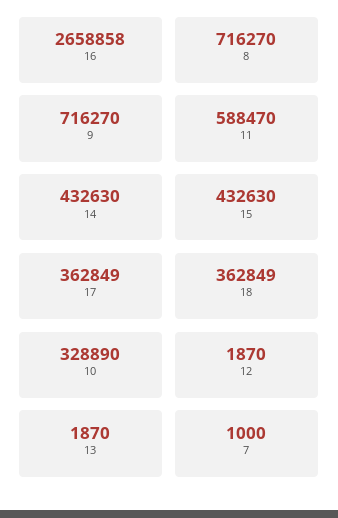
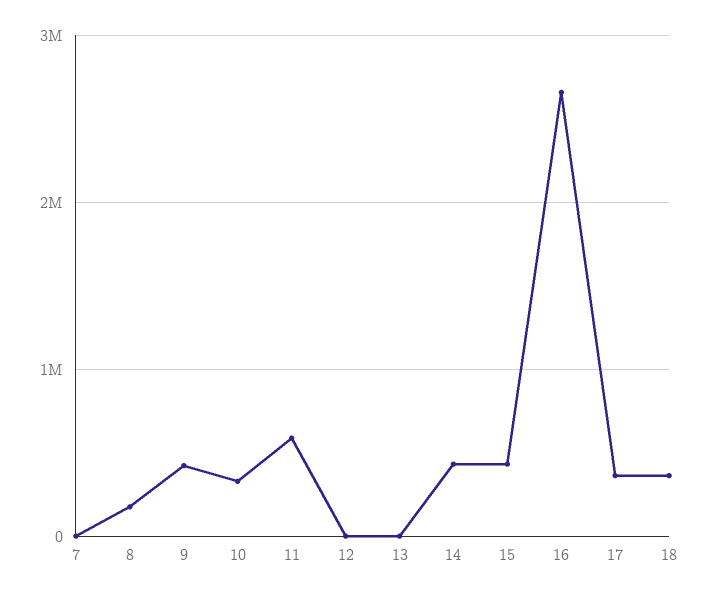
8: 716270 -> 200000
9: 716270 -> 400000

